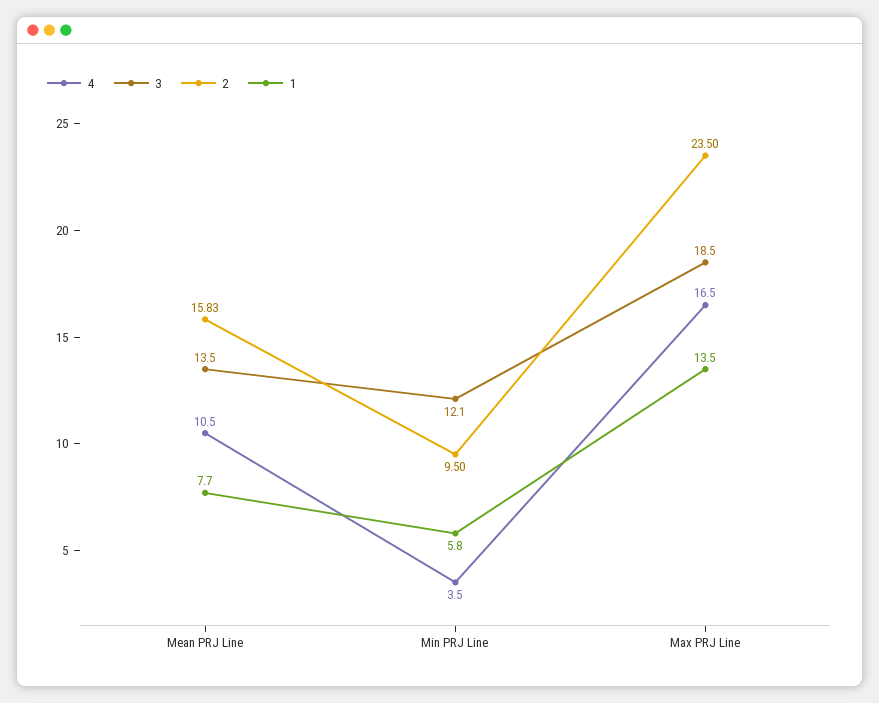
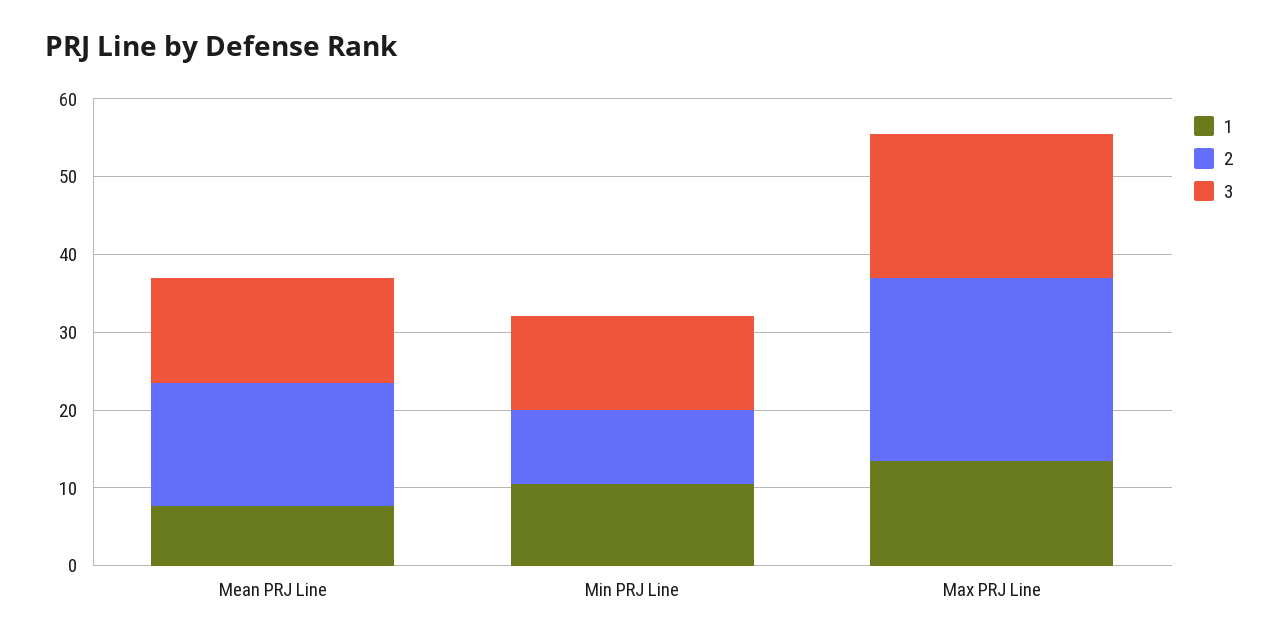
4, Mean PRJ Line: 10.5 -> none
4, Min PRJ Line: 3.5 -> none
1, Min PRJ Line: 5.8 -> 10
4, Max PRJ Line: 16.5 -> none

